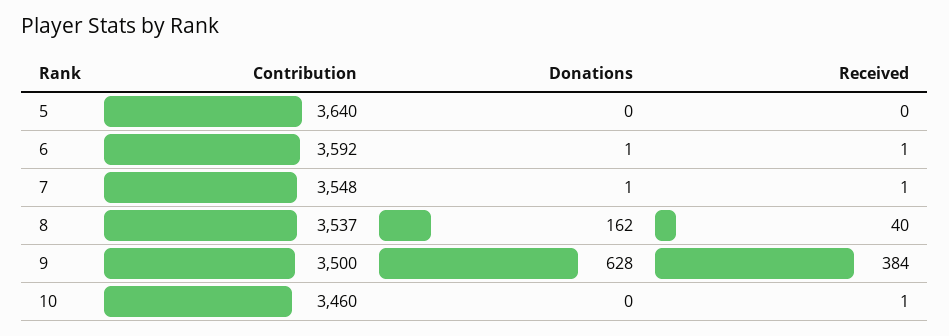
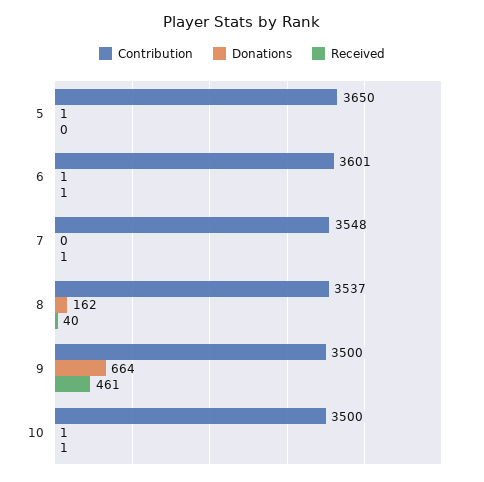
Contribution, 5: 3640 -> 3650
Donations, 5: 0 -> 1
Contribution, 6: 3592 -> 3601
Donations, 7: 1 -> 0
Donations, 9: 628 -> 664
Received, 9: 384 -> 461
Contribution, 10: 3460 -> 3500
Donations, 10: 0 -> 1

